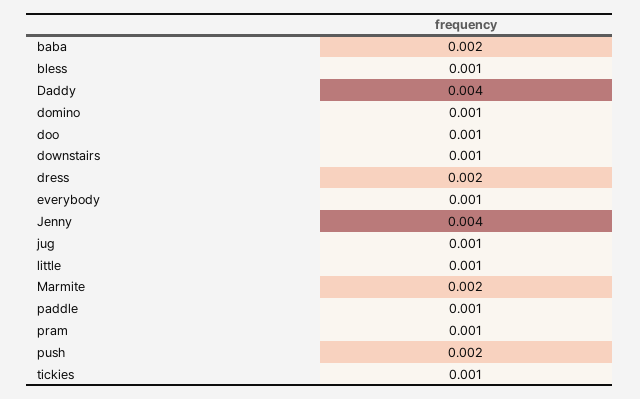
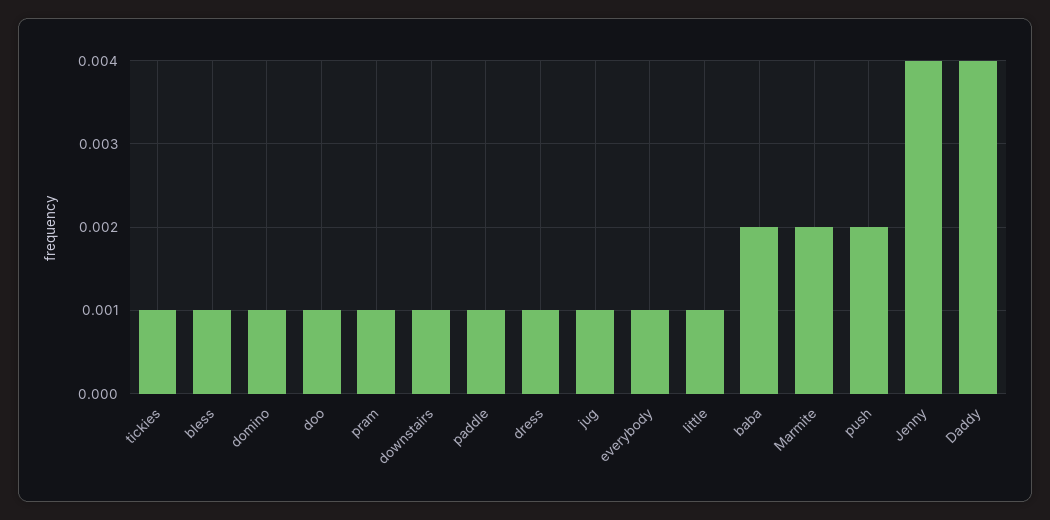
dress: 0.002 -> 0.001

